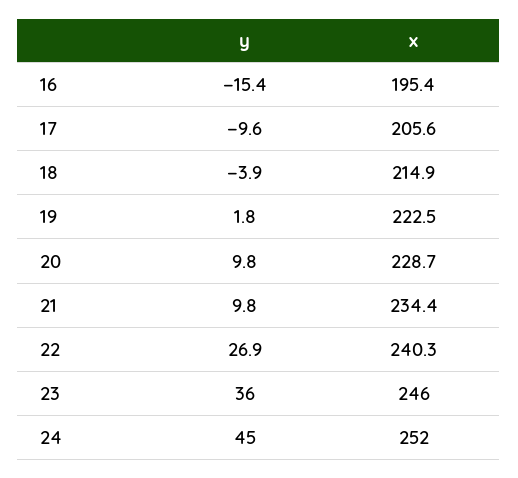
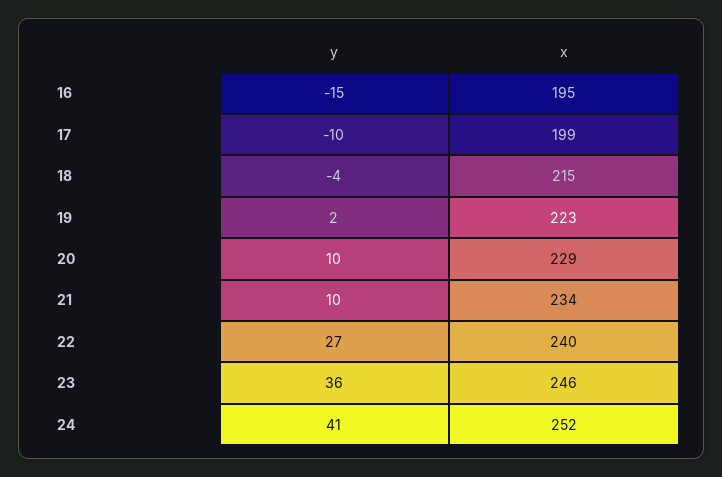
x, 17: 205.6 -> 199
y, 24: 45 -> 41

